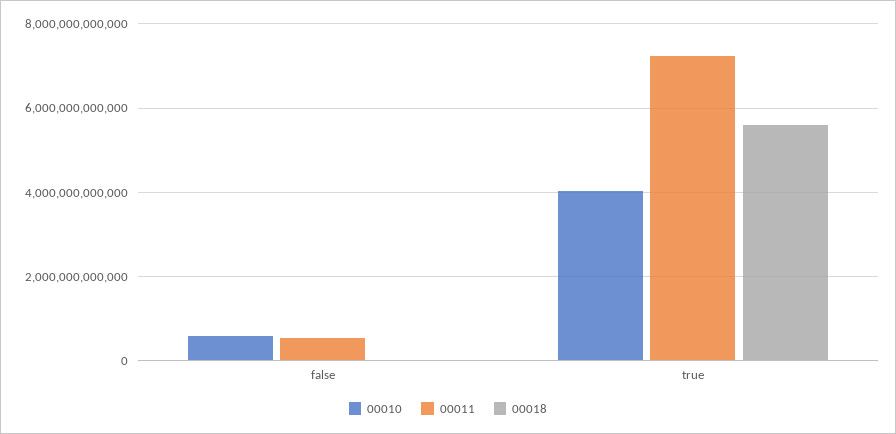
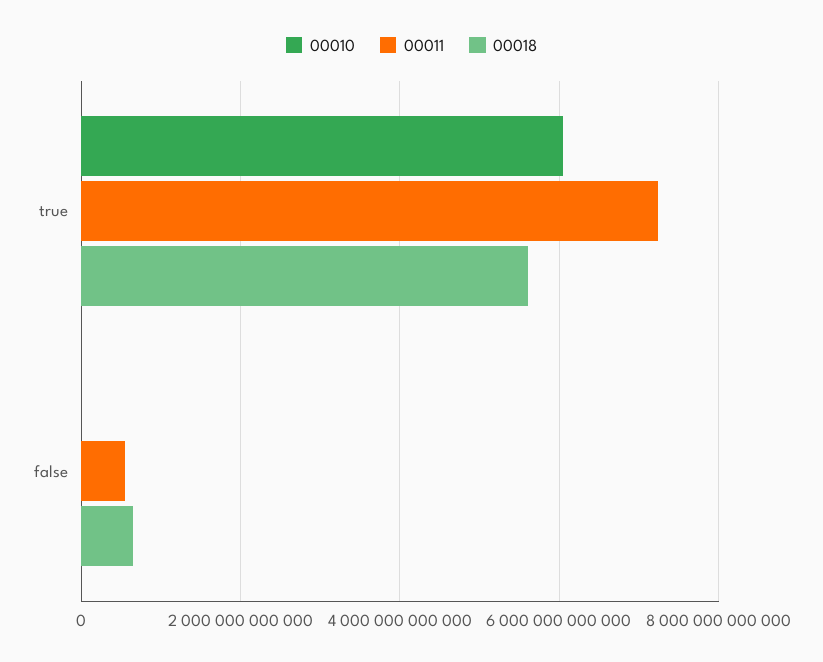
00010, false: 600000000000 -> 0
00018, false: 0 -> 600000000000
00010, true: 4000000000000 -> 6000000000000

